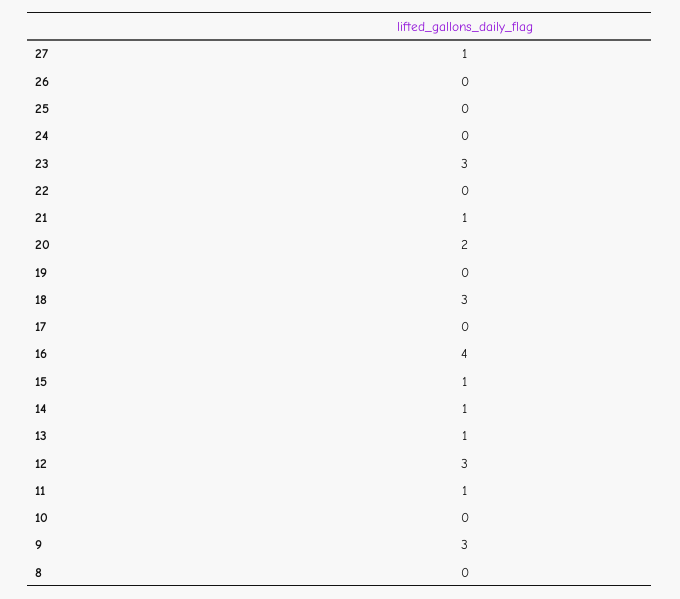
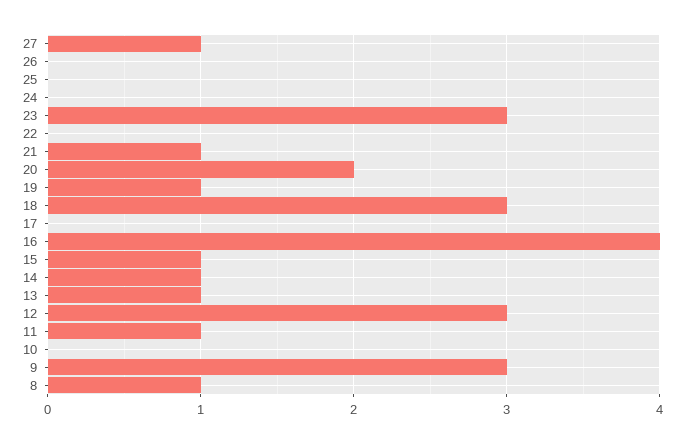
19: 0 -> 1
8: 0 -> 1

